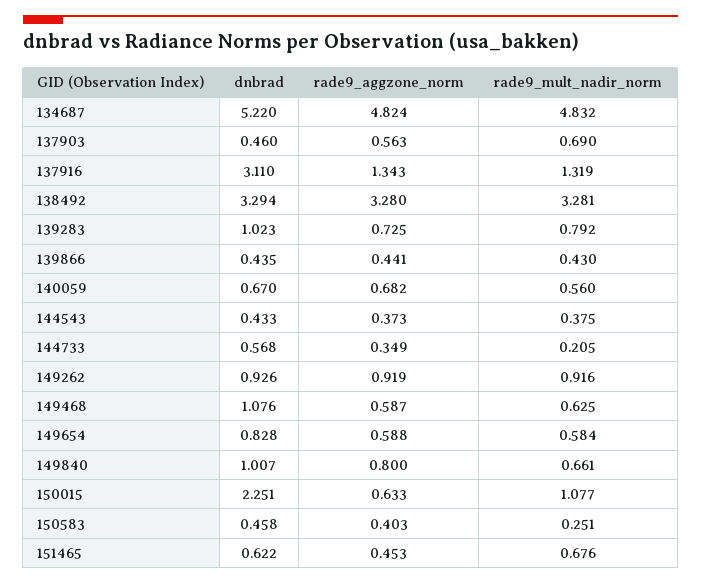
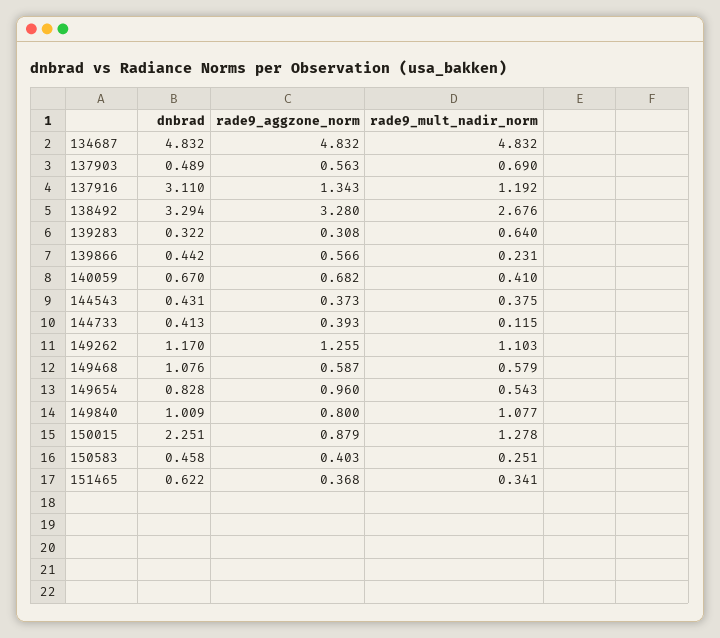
dnbrad, 134687: 5.22 -> 4.832
rade9_aggzone_norm, 134687: 4.824 -> 4.832
dnbrad, 137903: 0.46 -> 0.489
rade9_mult_nadir_norm, 137916: 1.319 -> 1.192
rade9_mult_nadir_norm, 138492: 3.281 -> 2.676
dnbrad, 139283: 1.023 -> 0.322
rade9_aggzone_norm, 139283: 0.725 -> 0.308
rade9_mult_nadir_norm, 139283: 0.792 -> 0.64
dnbrad, 139866: 0.435 -> 0.442
rade9_aggzone_norm, 139866: 0.441 -> 0.566
rade9_mult_nadir_norm, 139866: 0.43 -> 0.231
rade9_mult_nadir_norm, 140059: 0.56 -> 0.41
dnbrad, 144543: 0.433 -> 0.431
dnbrad, 144733: 0.568 -> 0.413
rade9_aggzone_norm, 144733: 0.349 -> 0.393
rade9_mult_nadir_norm, 144733: 0.205 -> 0.115
dnbrad, 149262: 0.926 -> 1.17
rade9_aggzone_norm, 149262: 0.919 -> 1.255
rade9_mult_nadir_norm, 149262: 0.916 -> 1.103
rade9_mult_nadir_norm, 149468: 0.625 -> 0.579
rade9_aggzone_norm, 149654: 0.588 -> 0.96
rade9_mult_nadir_norm, 149654: 0.584 -> 0.543
dnbrad, 149840: 1.007 -> 1.009
rade9_mult_nadir_norm, 149840: 0.661 -> 1.077
rade9_aggzone_norm, 150015: 0.633 -> 0.879
rade9_mult_nadir_norm, 150015: 1.077 -> 1.278
rade9_aggzone_norm, 151465: 0.453 -> 0.368
rade9_mult_nadir_norm, 151465: 0.676 -> 0.341

